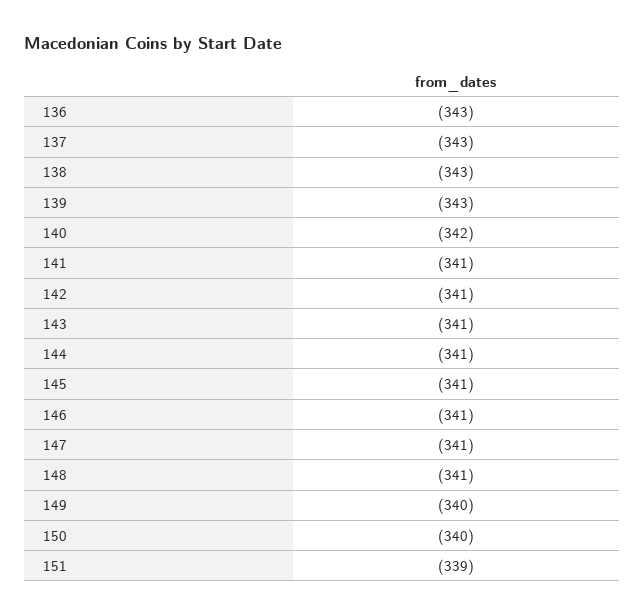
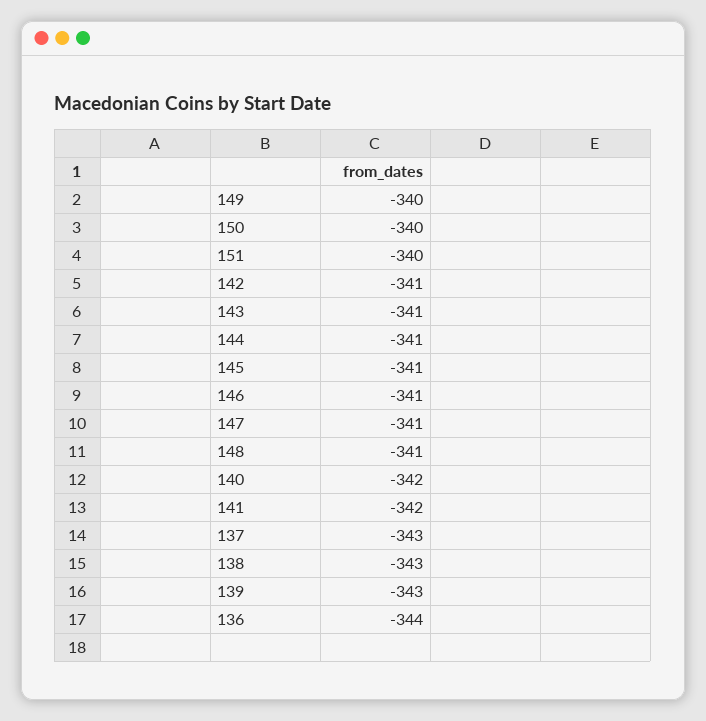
136: -343 -> -344
141: -341 -> -342
151: -339 -> -340

